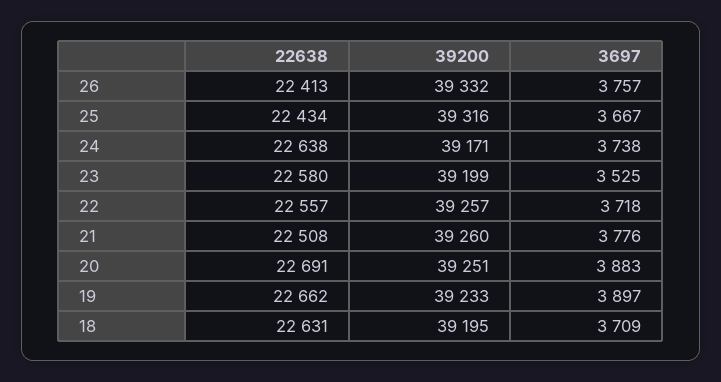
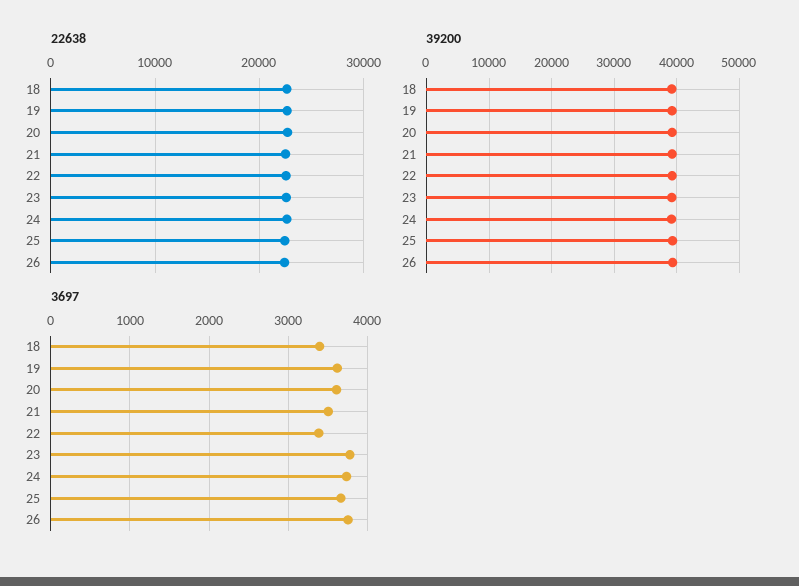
3697, 23: 3525 -> 3800
3697, 22: 3718 -> 3400
3697, 21: 3776 -> 3500
3697, 20: 3883 -> 3600
3697, 19: 3897 -> 3600
3697, 18: 3709 -> 3400

